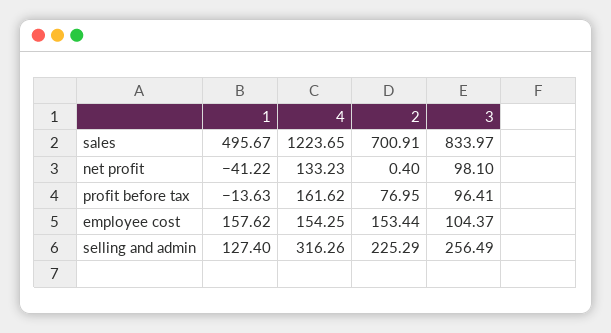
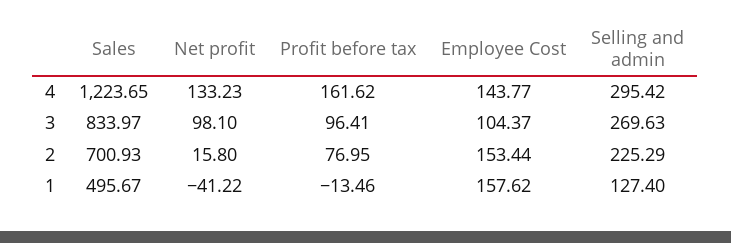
2, sales: 700.91 -> 700.93
2, net profit: 0.4 -> 15.8
1, profit before tax: -13.63 -> -13.46
4, employee cost: 154.25 -> 143.77
4, selling and admin: 316.26 -> 295.42
3, selling and admin: 256.49 -> 269.63

